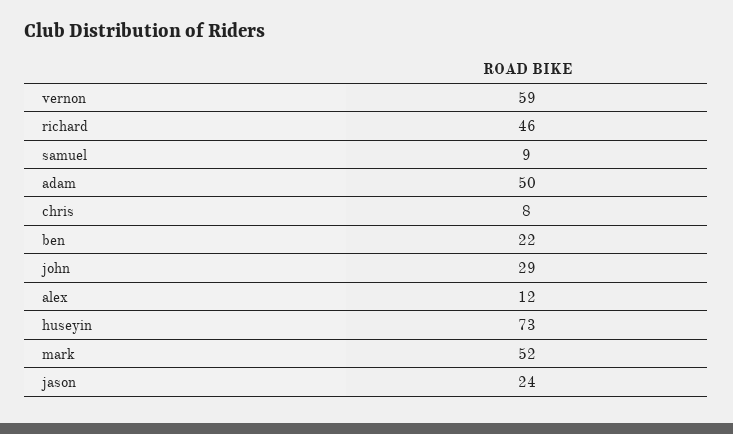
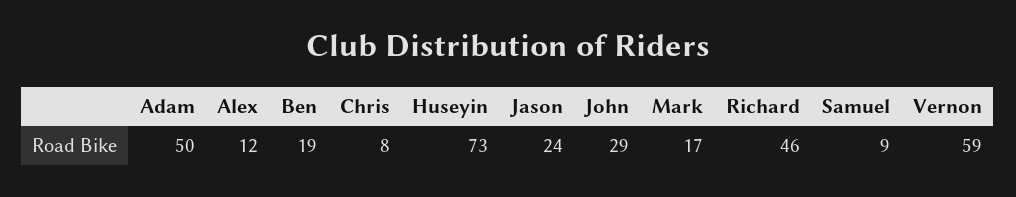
ben: 22 -> 19
mark: 52 -> 17

